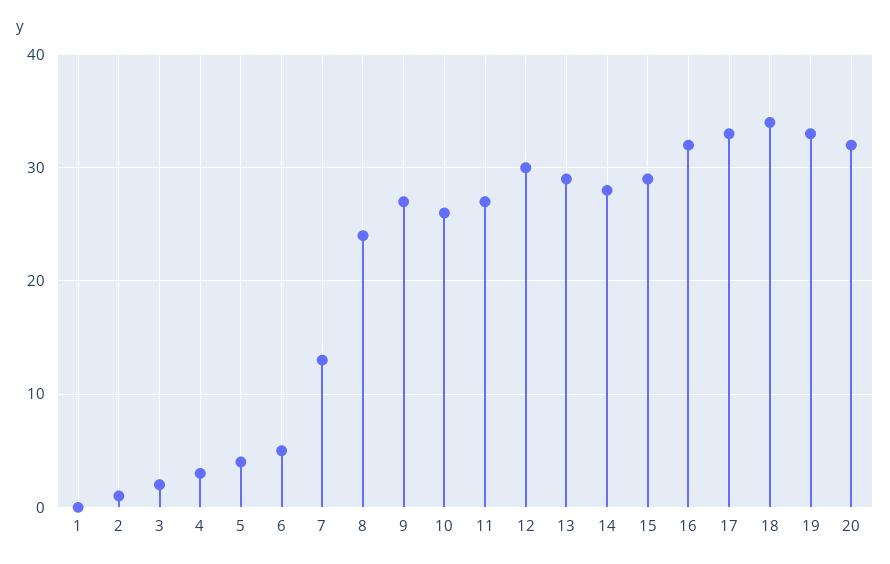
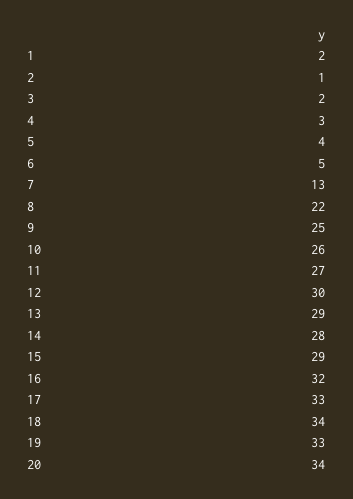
1: 0 -> 2
8: 24 -> 22
9: 27 -> 25
20: 32 -> 34

